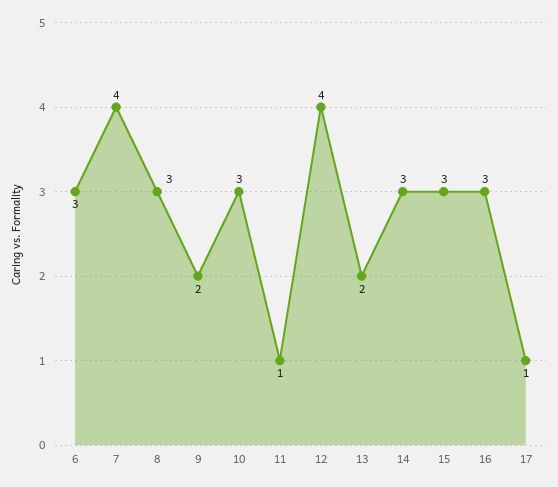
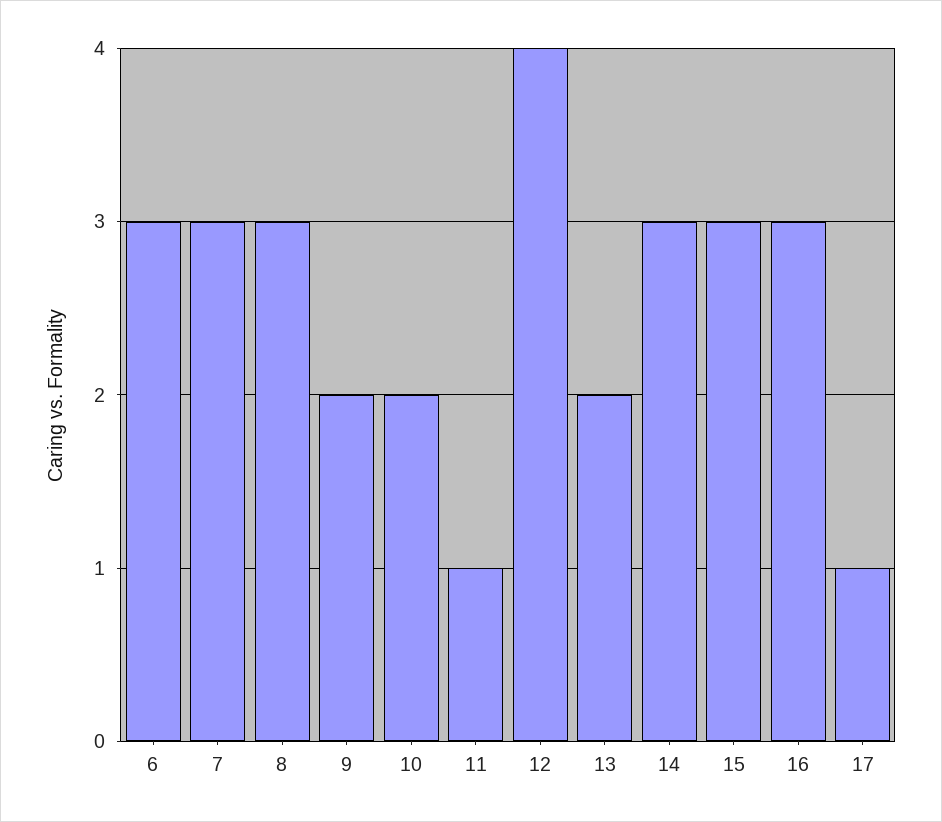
7: 4 -> 3
10: 3 -> 2

